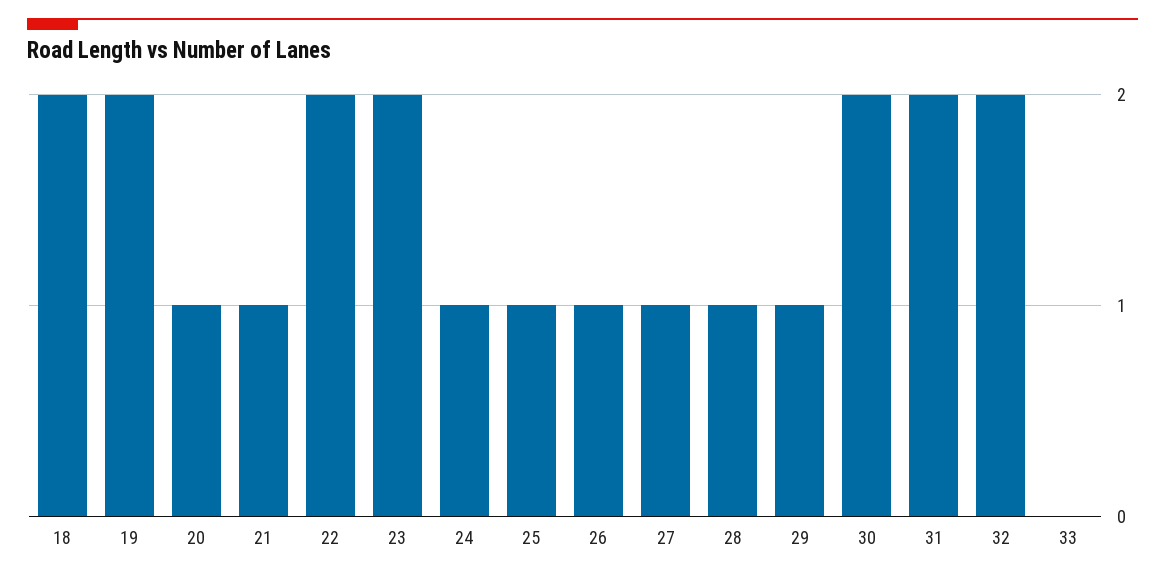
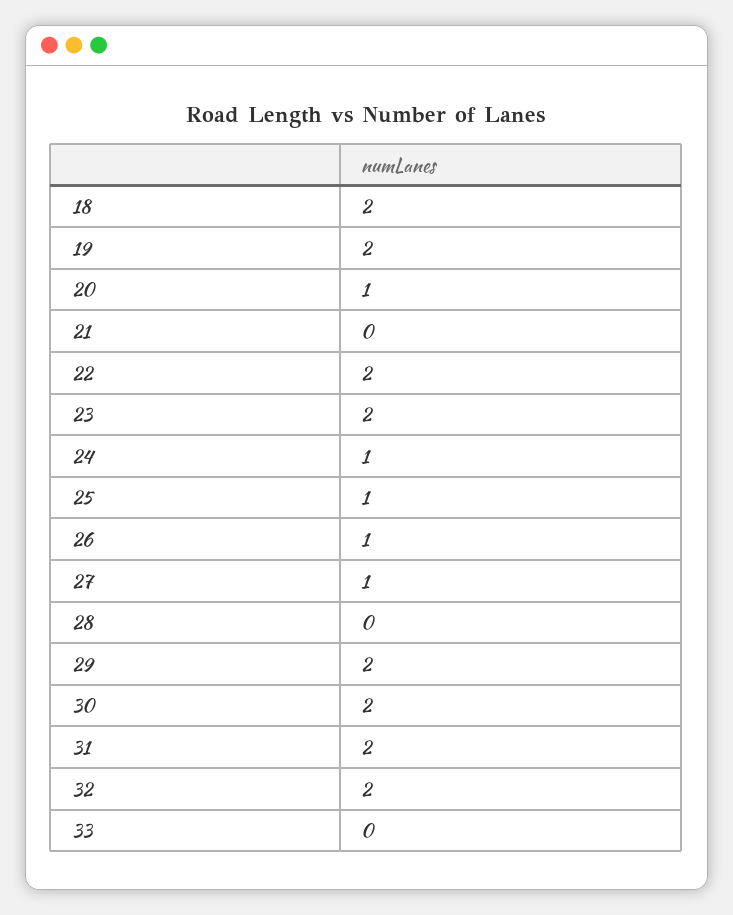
21: 1 -> 0
28: 1 -> 0
29: 1 -> 2

